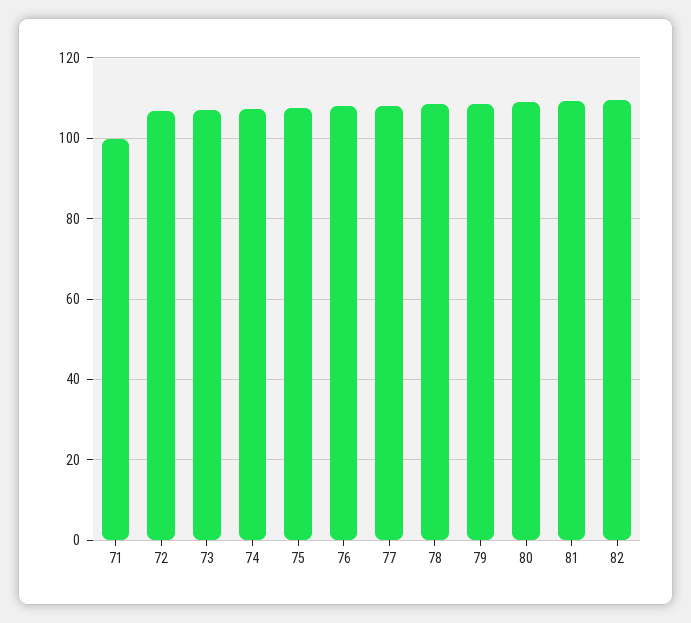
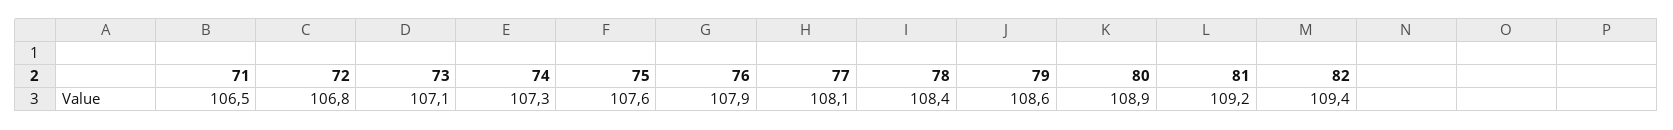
71: 100 -> 106.5

